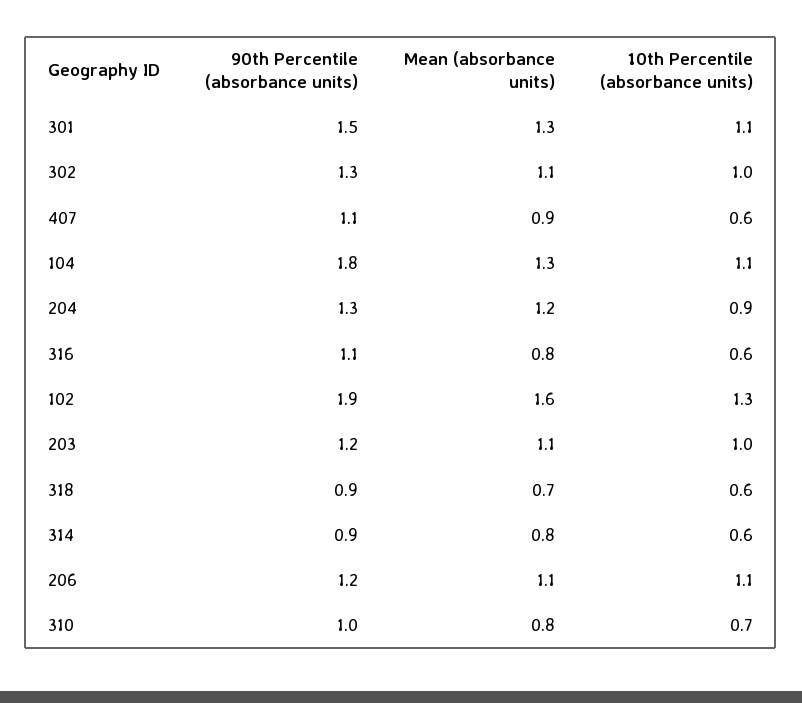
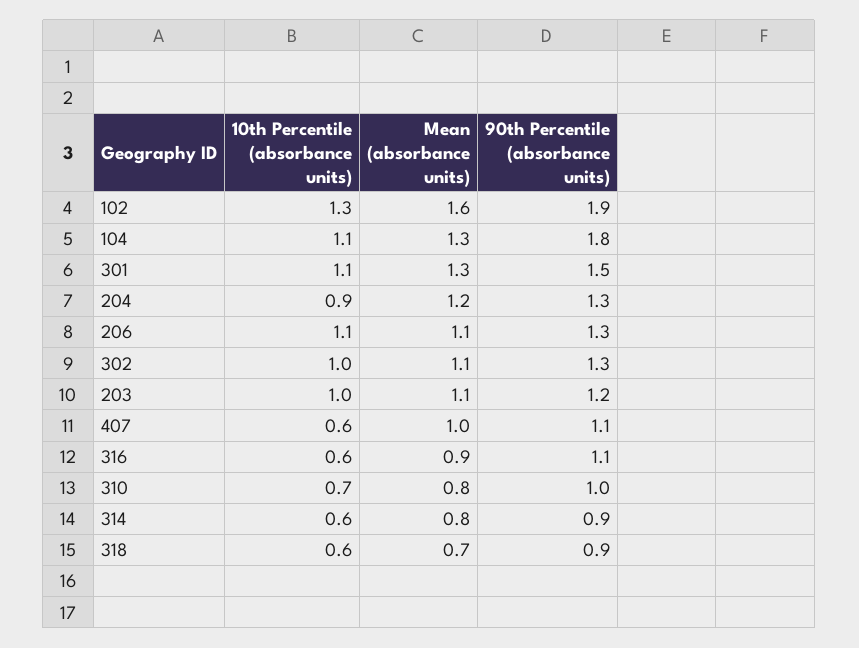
Mean (absorbance units), 407: 0.9 -> 1
Mean (absorbance units), 316: 0.8 -> 0.9
90th Percentile (absorbance units), 206: 1.2 -> 1.3

